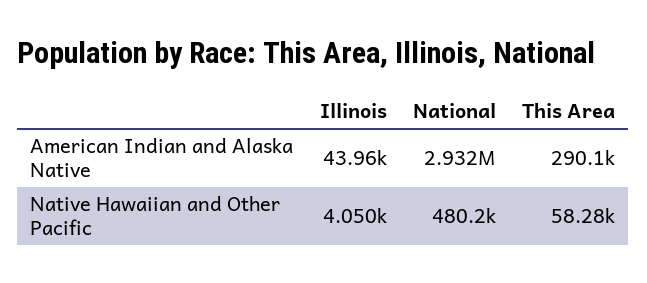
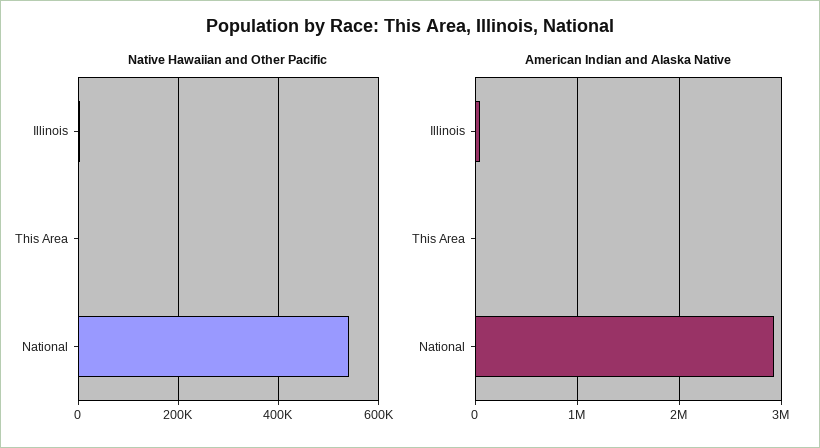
American Indian and Alaska Native, This Area: 290100 -> 0
Native Hawaiian and Other Pacific, National: 480200 -> 540000
Native Hawaiian and Other Pacific, This Area: 58280 -> 0

